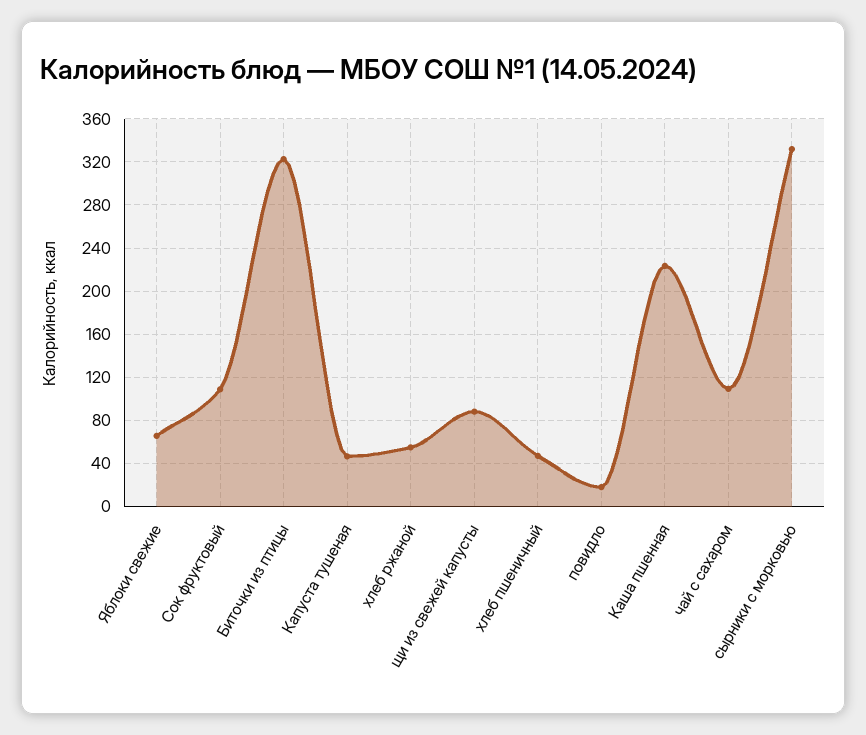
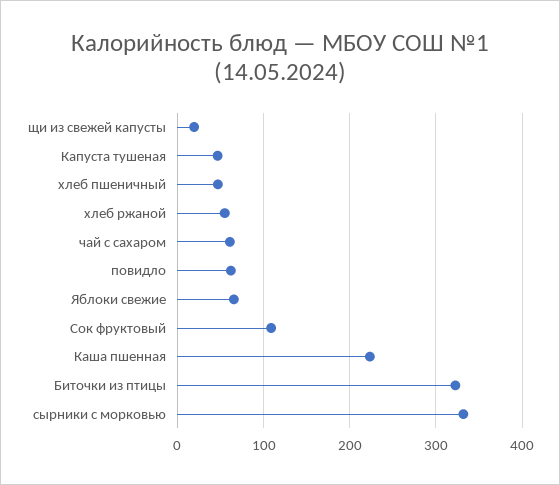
щи из свежей капусты: 90 -> 20
повидло: 20 -> 60
чай с сахаром: 110 -> 60

